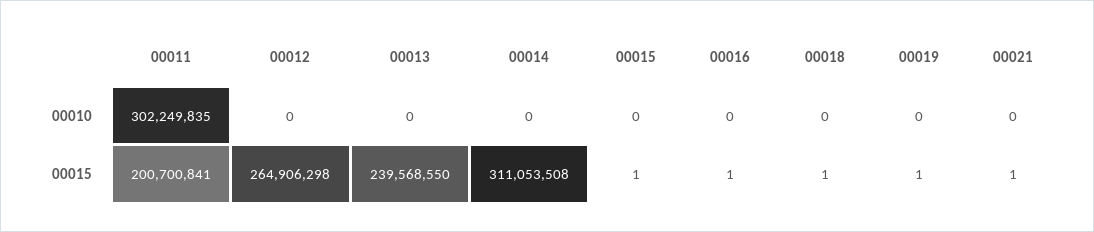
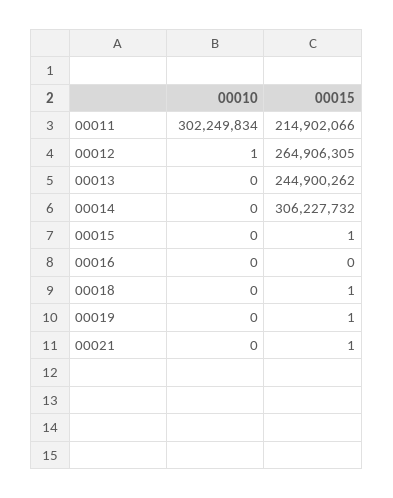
00011, 00010: 302249835 -> 302249834
00012, 00010: 0 -> 1
00011, 00015: 200700841 -> 214902066
00012, 00015: 264906298 -> 264906305
00013, 00015: 239568550 -> 244900262
00014, 00015: 311053508 -> 306227732
00016, 00015: 1 -> 0

